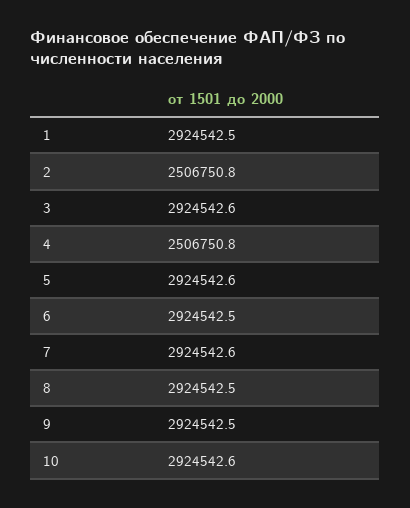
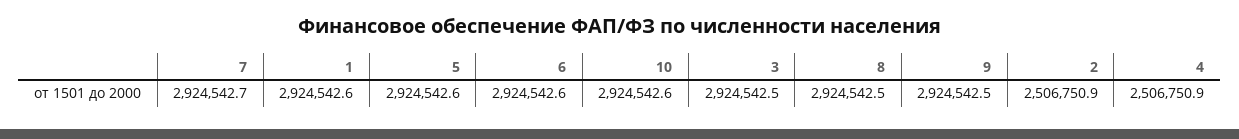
1: 2924542.5 -> 2924542.6
2: 2506750.8 -> 2506750.9
3: 2924542.6 -> 2924542.5
4: 2506750.8 -> 2506750.9
6: 2924542.5 -> 2924542.6
7: 2924542.6 -> 2924542.7

